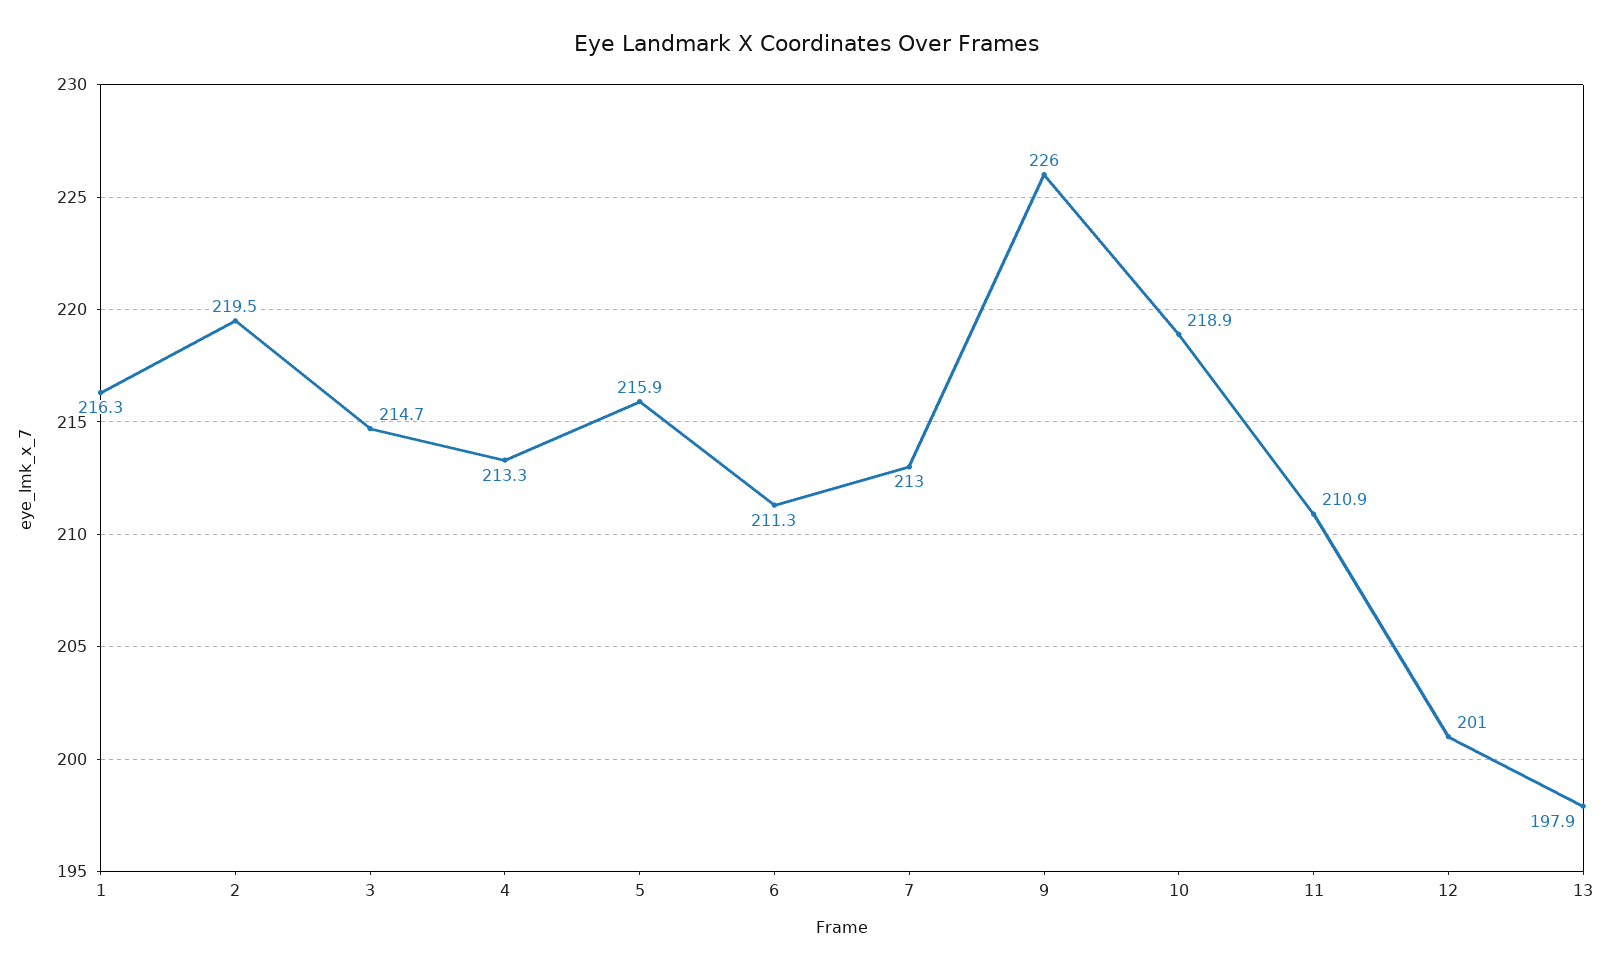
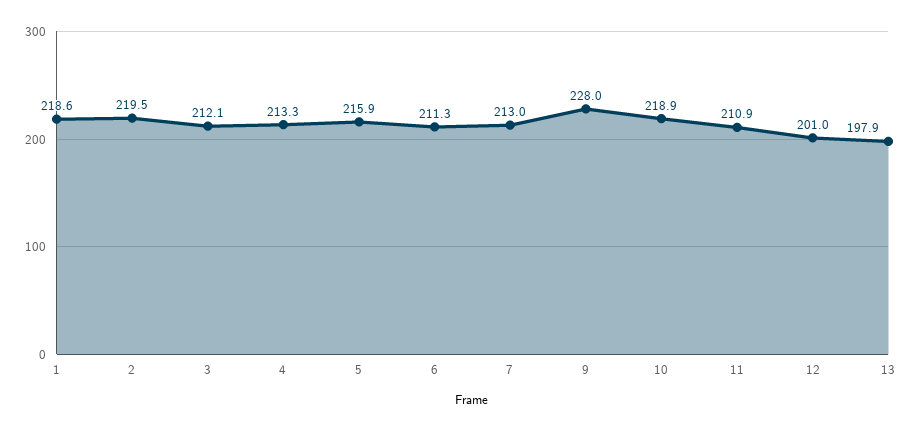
1: 216.3 -> 218.6
3: 214.7 -> 212.1
9: 226 -> 228

